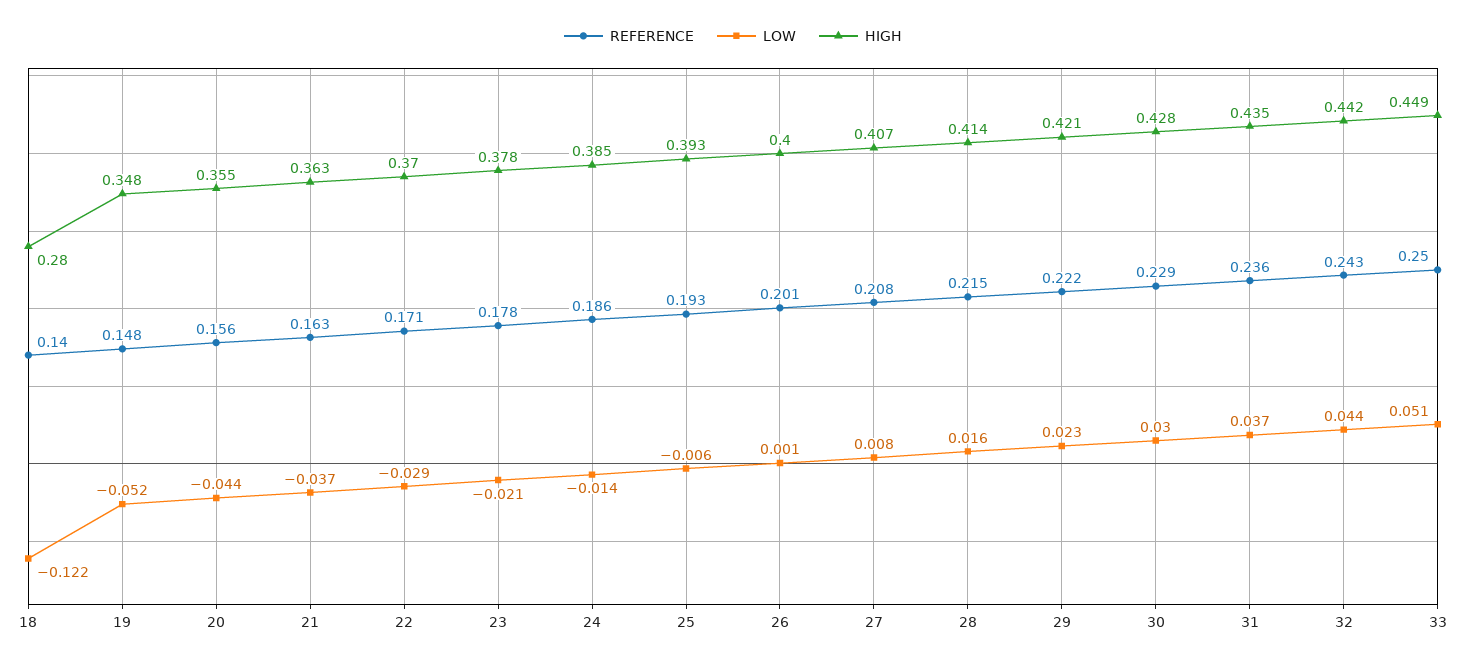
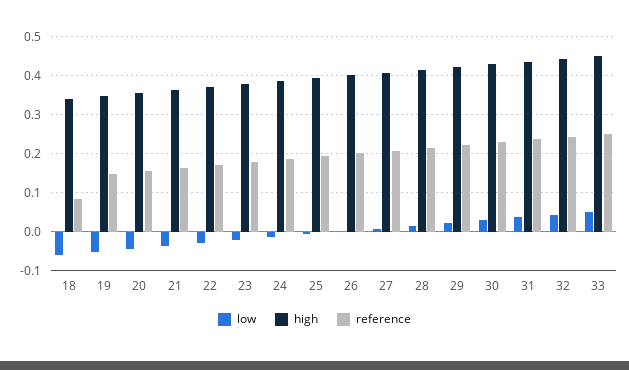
REFERENCE, 18: 0.14 -> 0.08
LOW, 18: -0.122 -> -0.06
HIGH, 18: 0.28 -> 0.34

